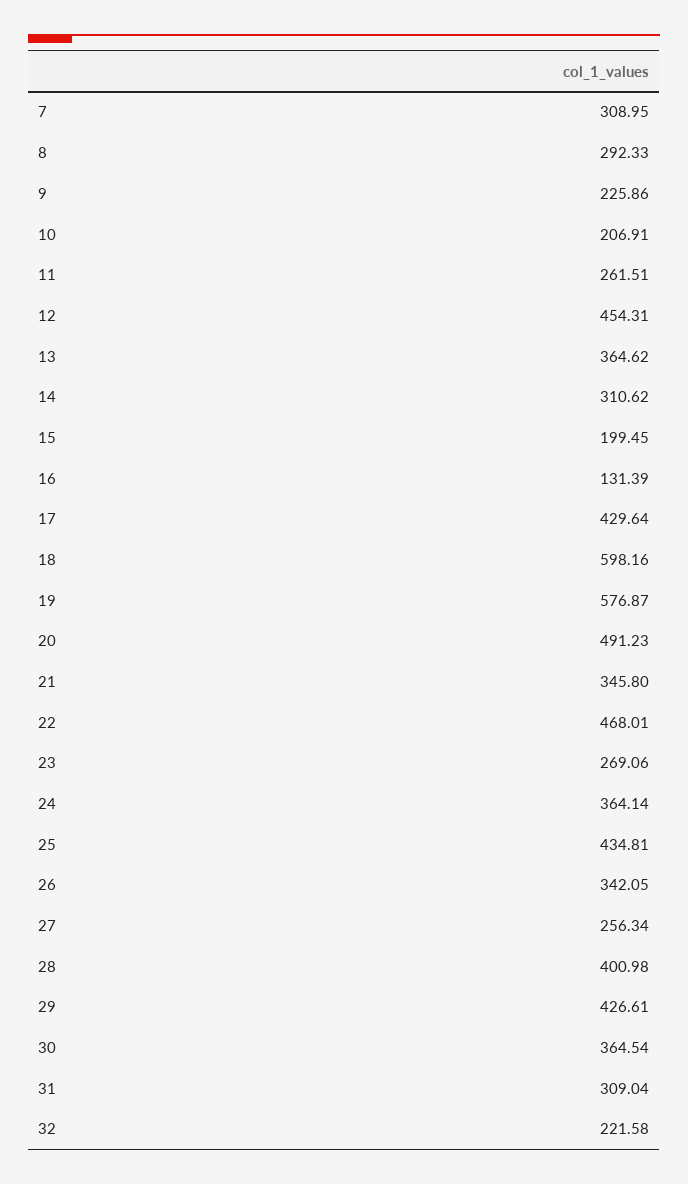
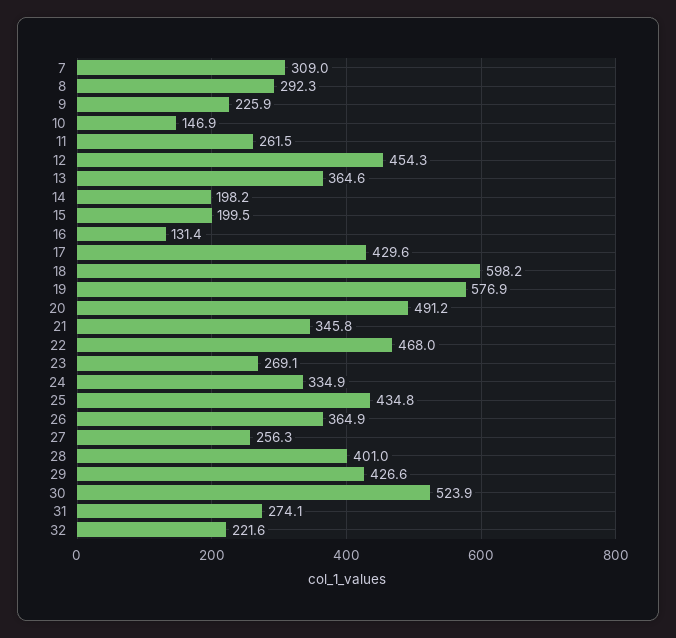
10: 206.91 -> 146.9
14: 310.62 -> 198.2
24: 364.14 -> 334.9
26: 342.05 -> 364.9
30: 364.54 -> 523.9
31: 309.04 -> 274.1

